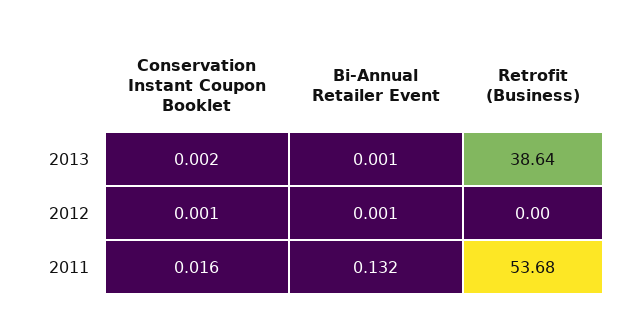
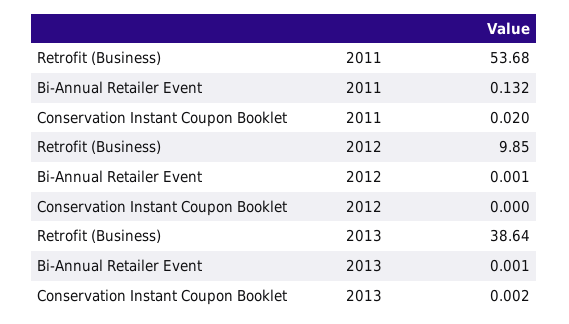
Conservation Instant Coupon Booklet, 2012: 0.001 -> 0
Retrofit (Business), 2012: 0 -> 9.85
Conservation Instant Coupon Booklet, 2011: 0.016 -> 0.02

